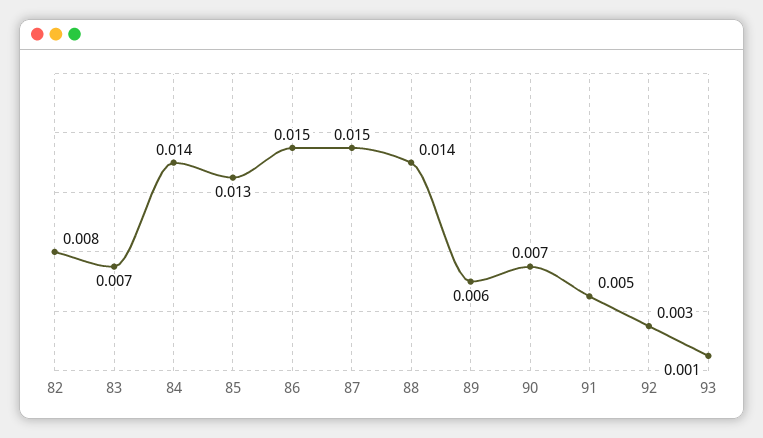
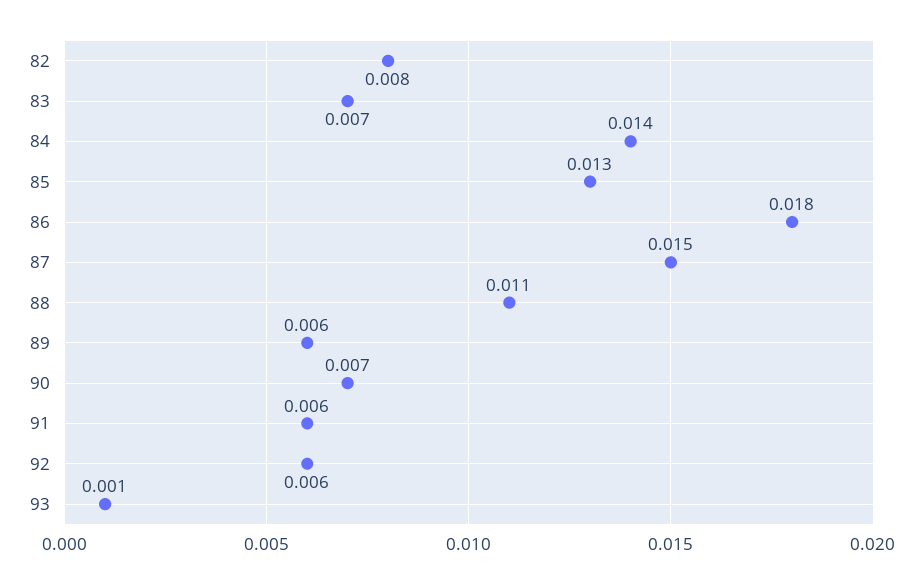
86: 0.015 -> 0.018
88: 0.014 -> 0.011
91: 0.005 -> 0.006
92: 0.003 -> 0.006

